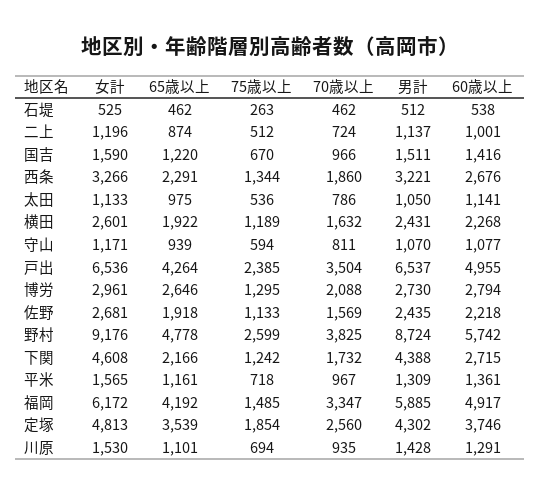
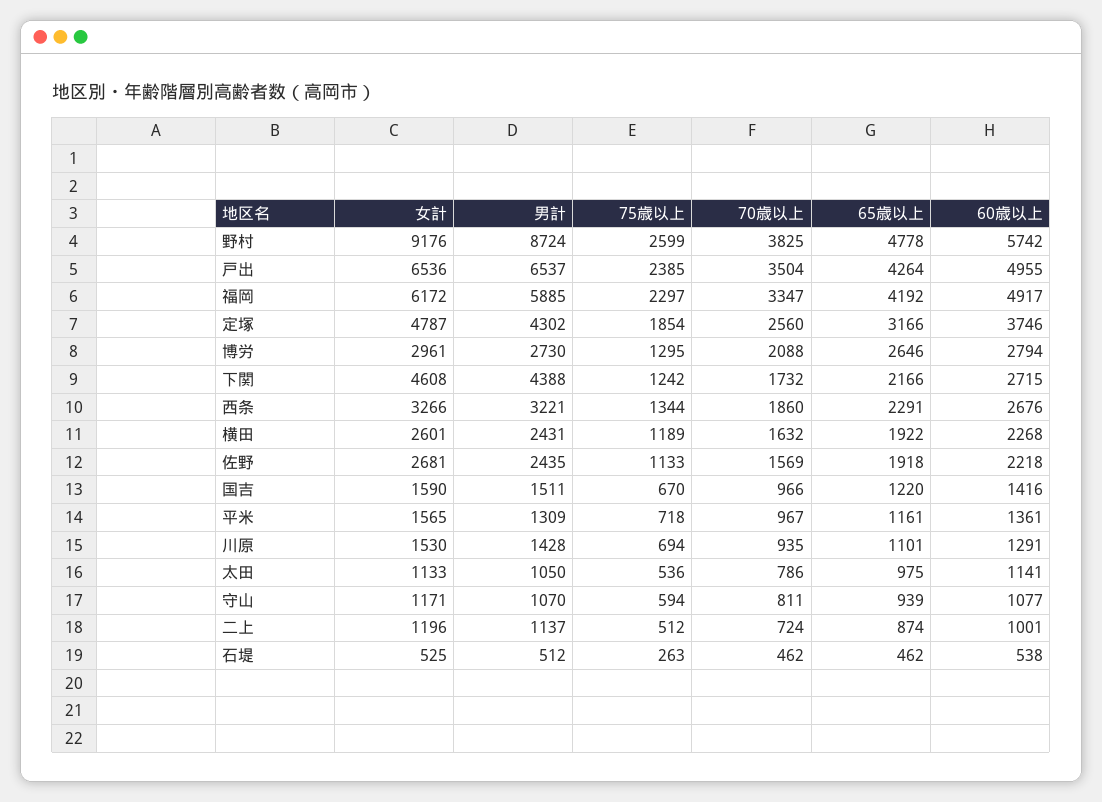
75歳以上, 福岡: 1485 -> 2297
女計, 定塚: 4813 -> 4787
65歳以上, 定塚: 3539 -> 3166

